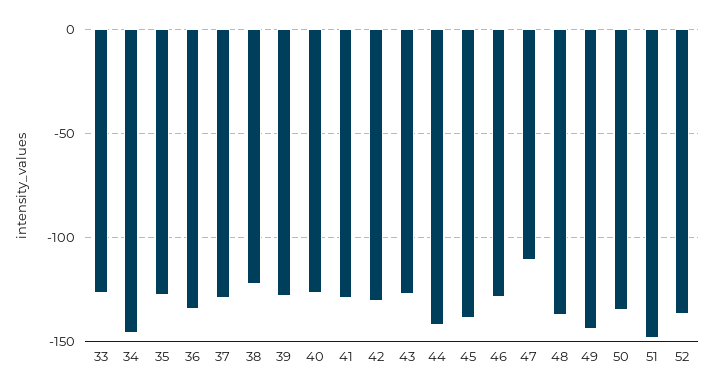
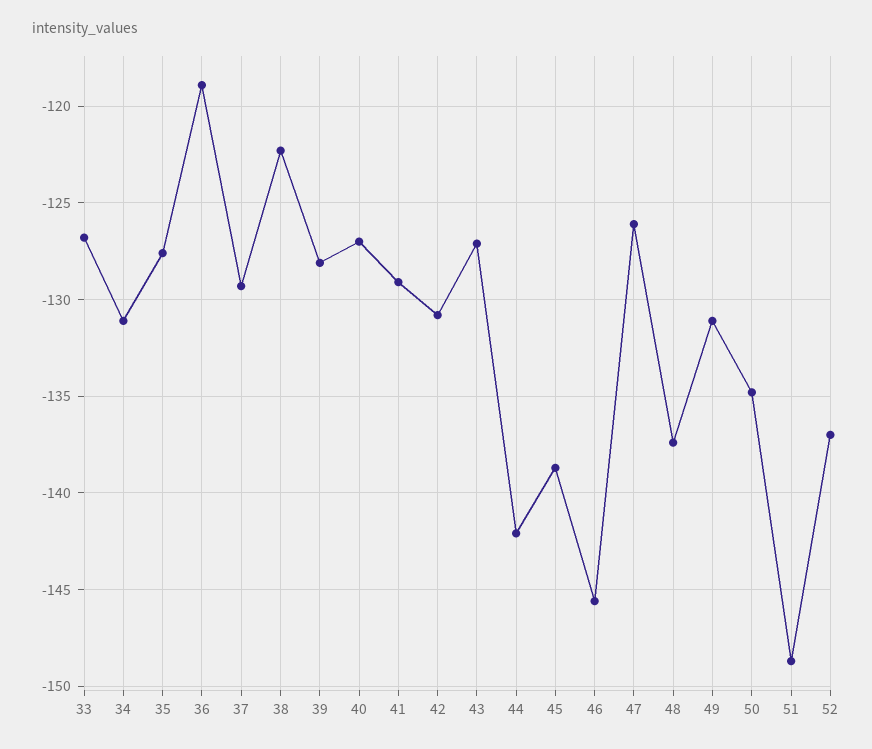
34: -145 -> -131
36: -135 -> -119
46: -130 -> -145.5
47: -110 -> -126
49: -145 -> -131

